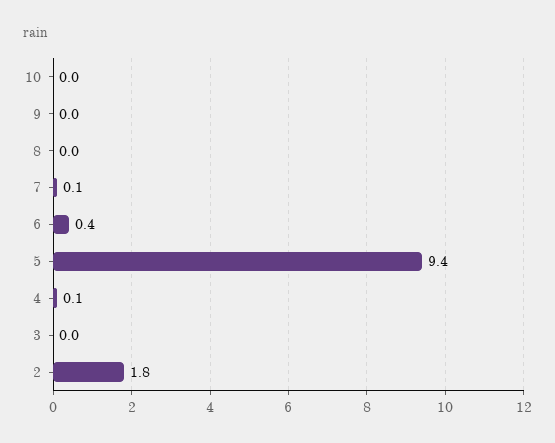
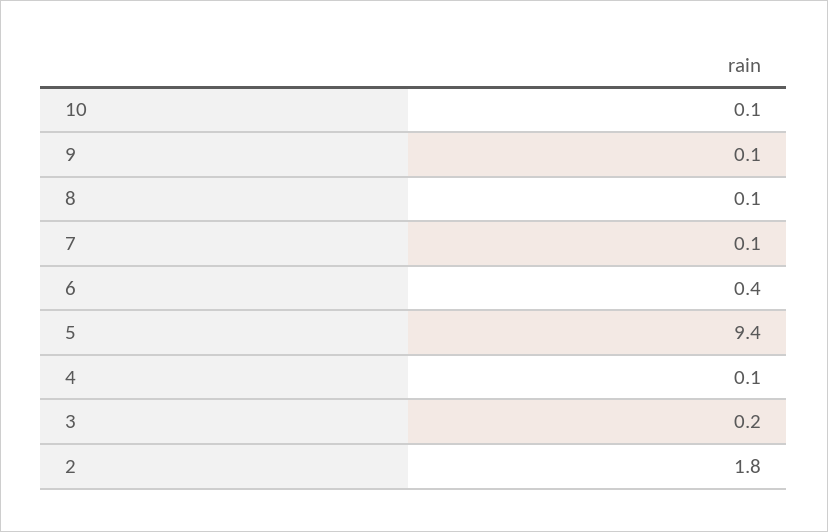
10: 0 -> 0.1
9: 0 -> 0.1
8: 0 -> 0.1
3: 0 -> 0.2

